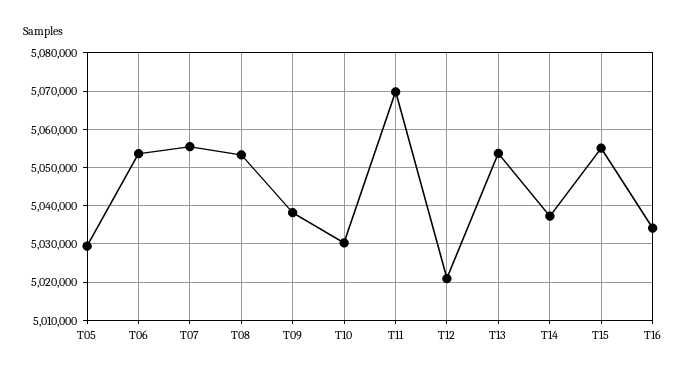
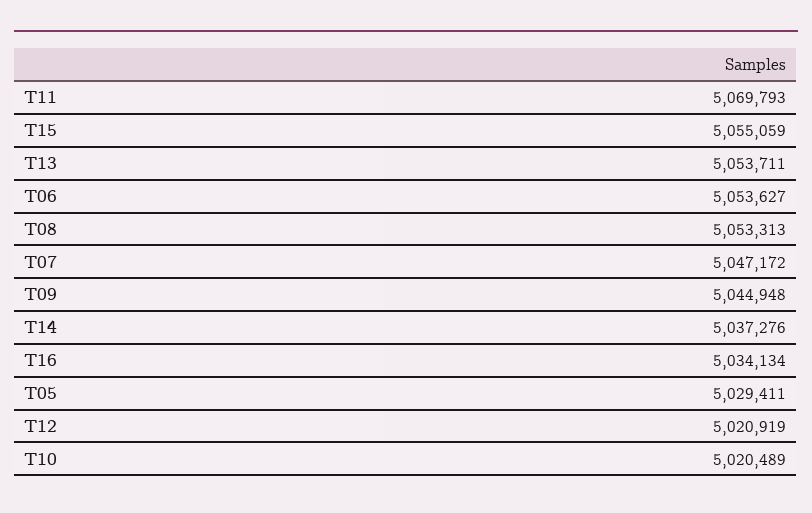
T07: 5056000 -> 5047172
T09: 5038000 -> 5044948
T10: 5030000 -> 5020489

